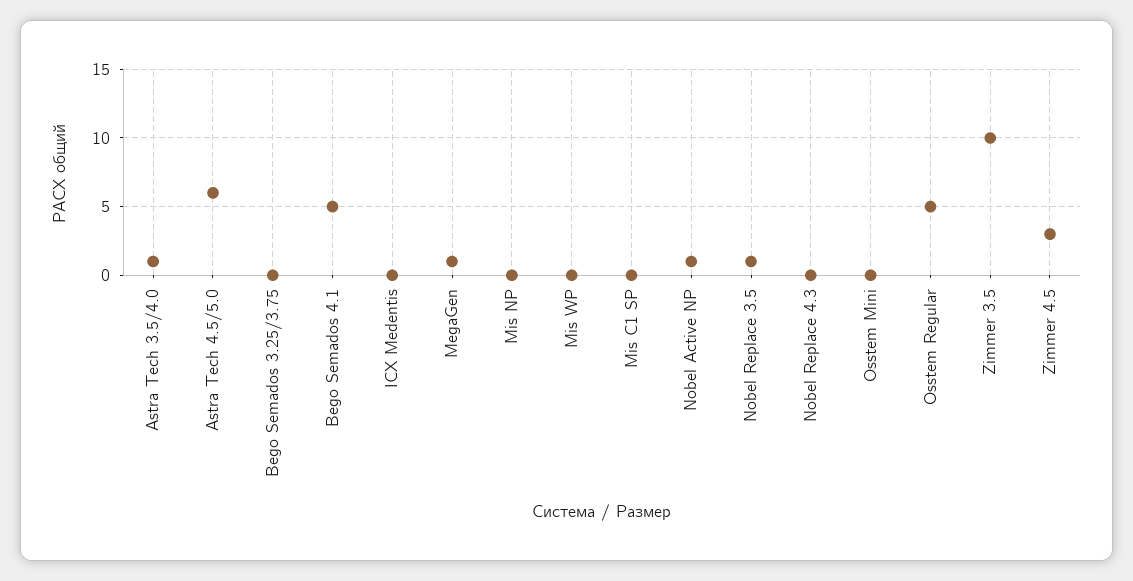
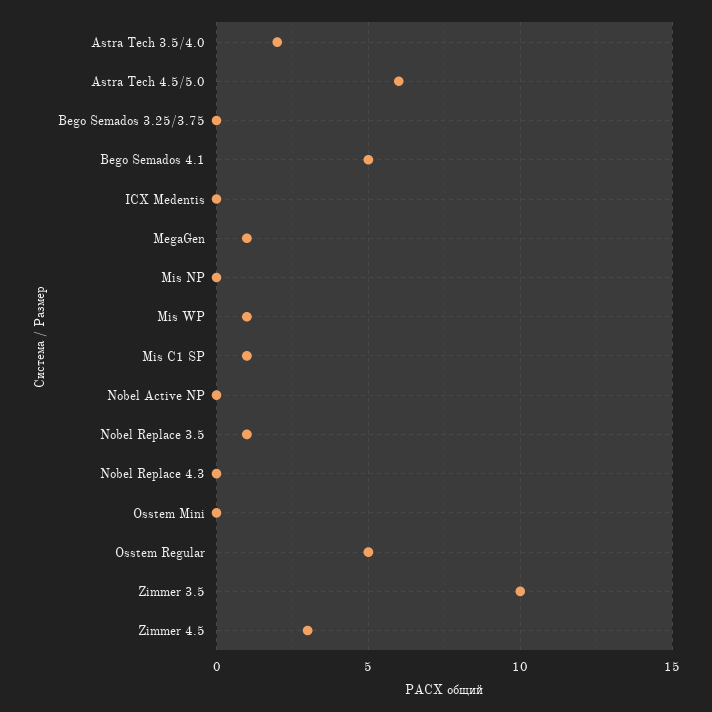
Astra Tech 3.5/4.0: 1 -> 2
Mis WP: 0 -> 1
Mis C1 SP: 0 -> 1
Nobel Active NP: 1 -> 0

